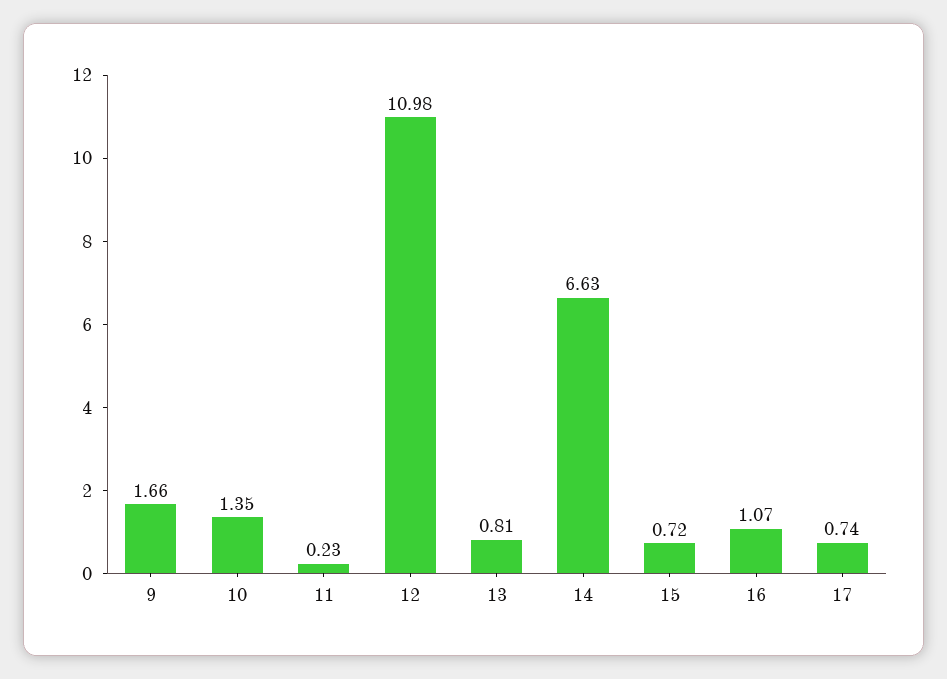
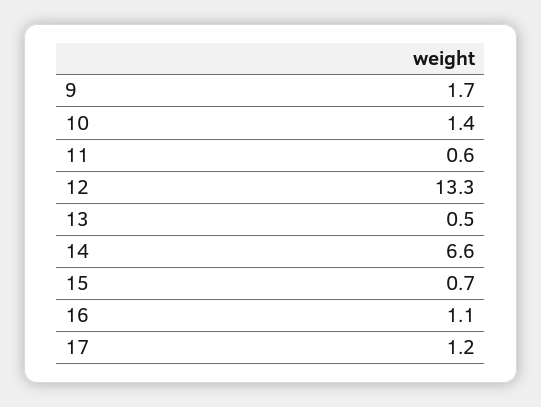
11: 0.23 -> 0.6
12: 10.98 -> 13.3
13: 0.81 -> 0.5
17: 0.74 -> 1.2

